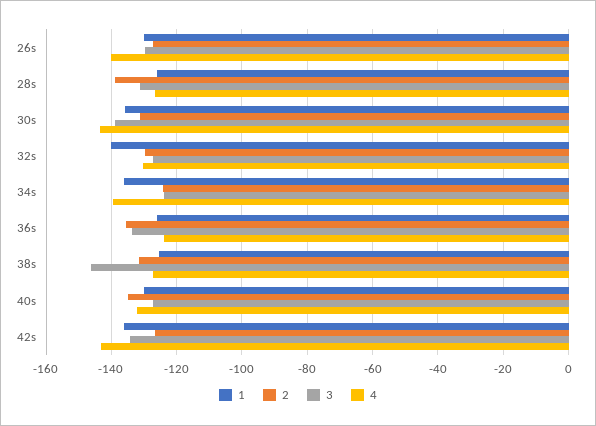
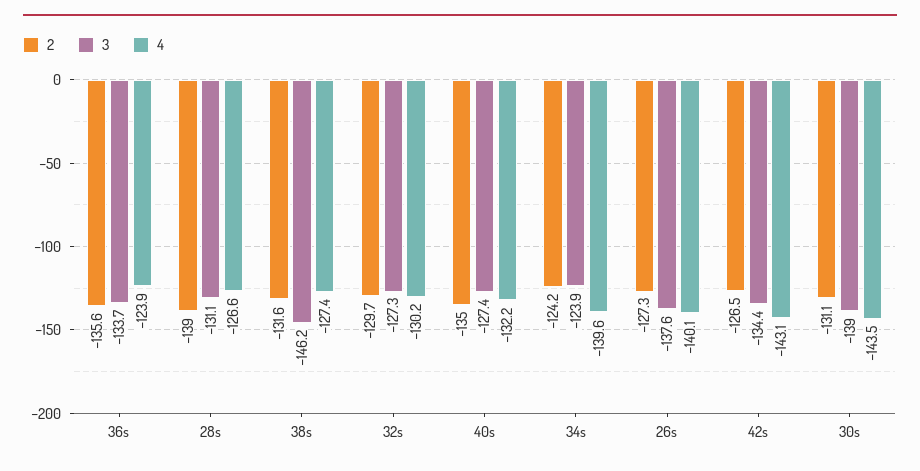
1, 26s: -130 -> none
3, 26s: -130 -> -137.6
1, 28s: -126 -> none
1, 30s: -136 -> none
1, 32s: -140 -> none
1, 34s: -136 -> none
1, 36s: -126 -> none
1, 38s: -126 -> none
1, 40s: -130 -> none
1, 42s: -136 -> none

